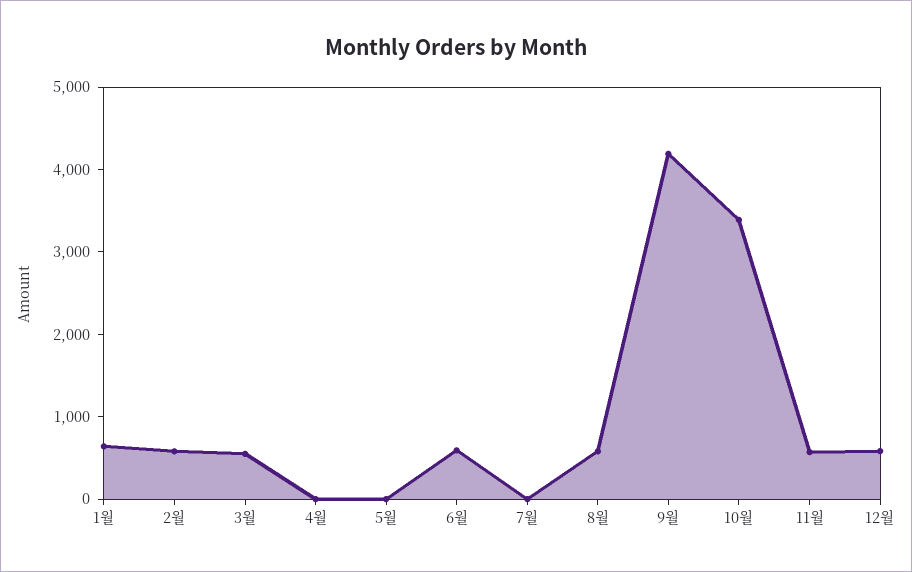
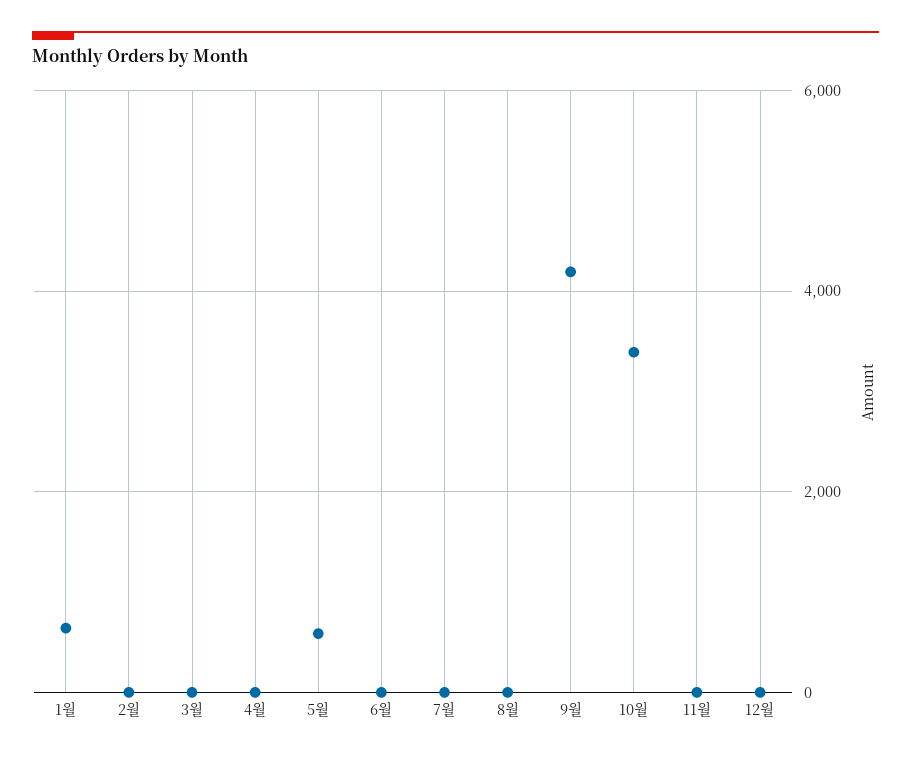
2월: 600 -> 0
3월: 600 -> 0
5월: 0 -> 600
6월: 600 -> 0
8월: 600 -> 0
11월: 600 -> 0
12월: 600 -> 0

